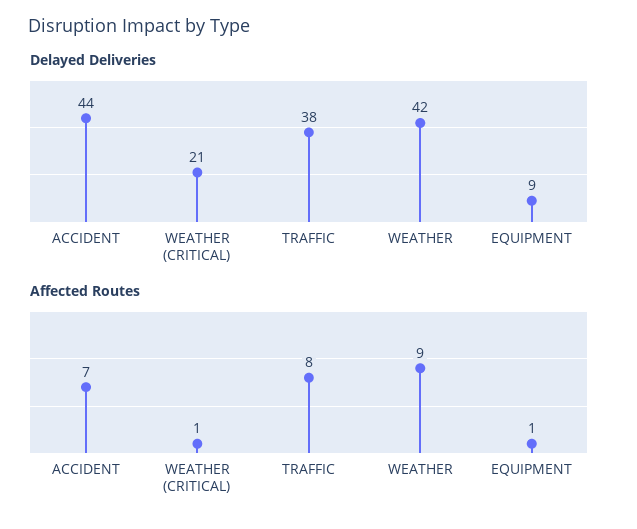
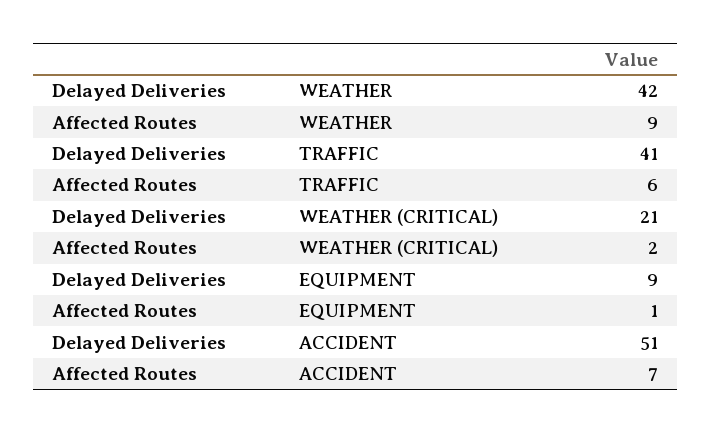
Delayed Deliveries, ACCIDENT: 44 -> 51
Delayed Deliveries, TRAFFIC: 38 -> 41
Affected Routes, WEATHER (CRITICAL): 1 -> 2
Affected Routes, TRAFFIC: 8 -> 6

